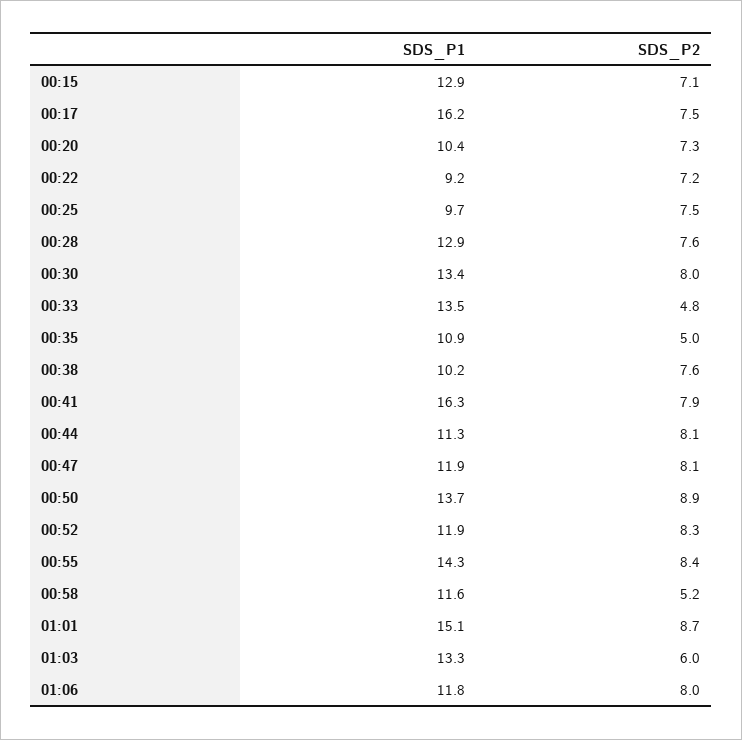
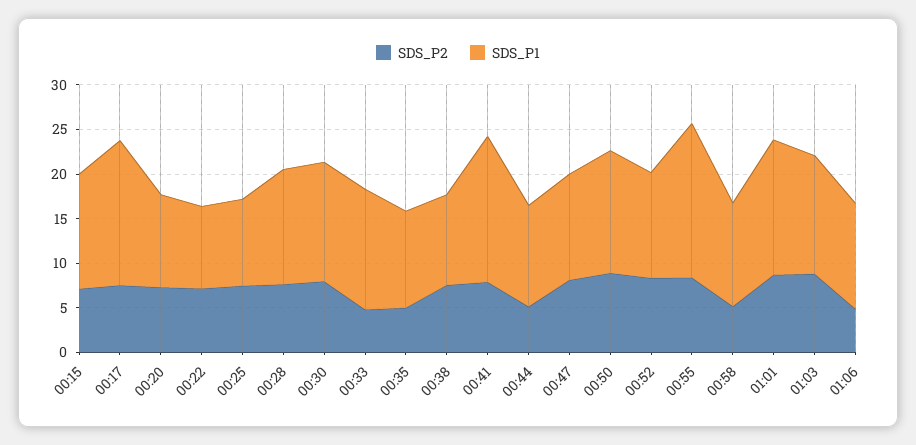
SDS_P2, 00:44: 8.1 -> 5
SDS_P1, 00:55: 14.3 -> 17
SDS_P2, 01:03: 6 -> 9
SDS_P2, 01:06: 8 -> 5

